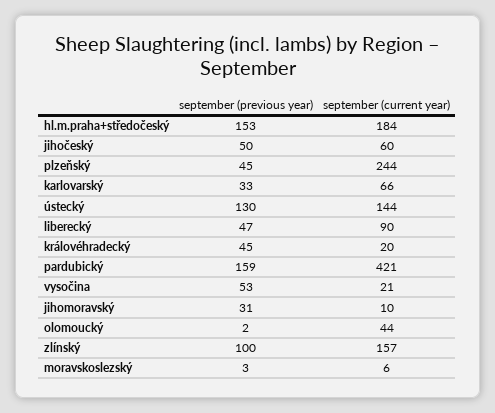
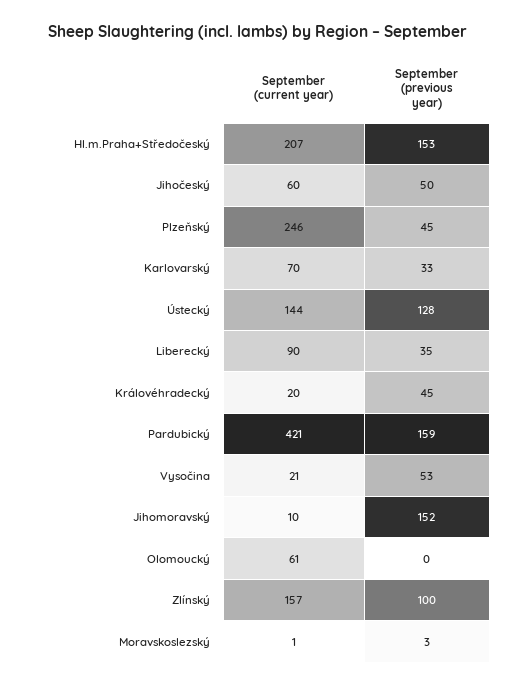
september (current year), hl.m.praha+středočeský: 184 -> 207
september (current year), plzeňský: 244 -> 246
september (current year), karlovarský: 66 -> 70
september (previous year), ústecký: 130 -> 128
september (previous year), liberecký: 47 -> 35
september (previous year), jihomoravský: 31 -> 152
september (previous year), olomoucký: 2 -> 0
september (current year), olomoucký: 44 -> 61
september (current year), moravskoslezský: 6 -> 1

